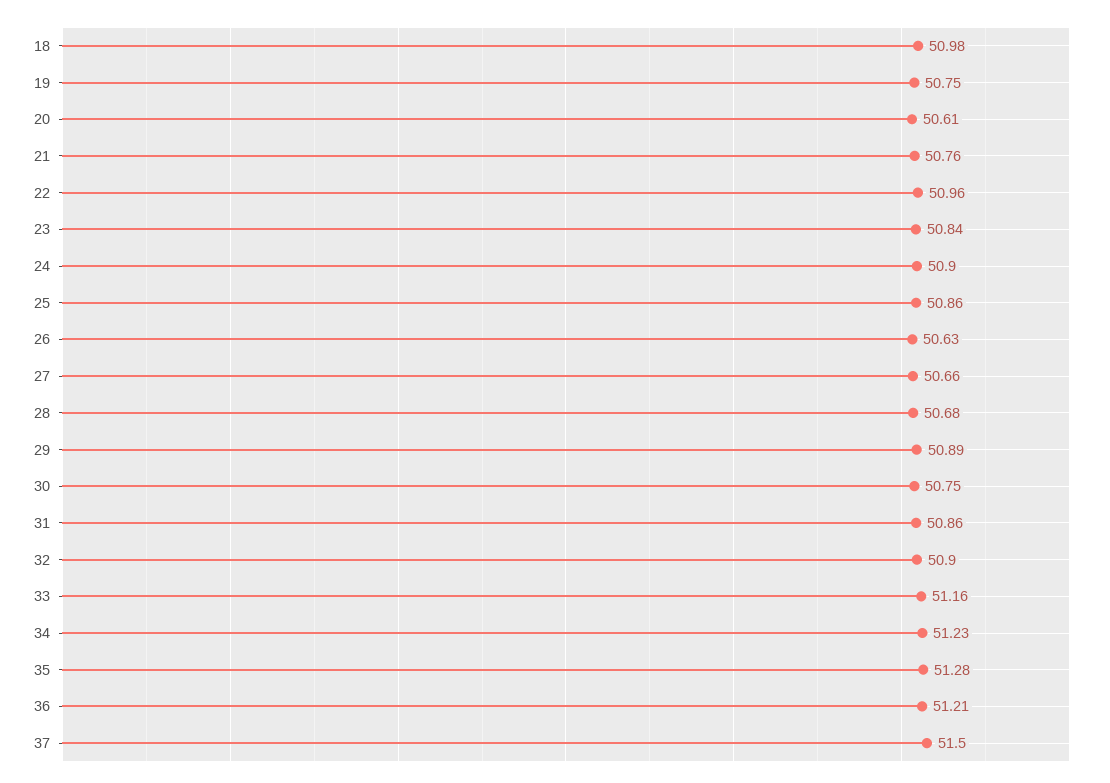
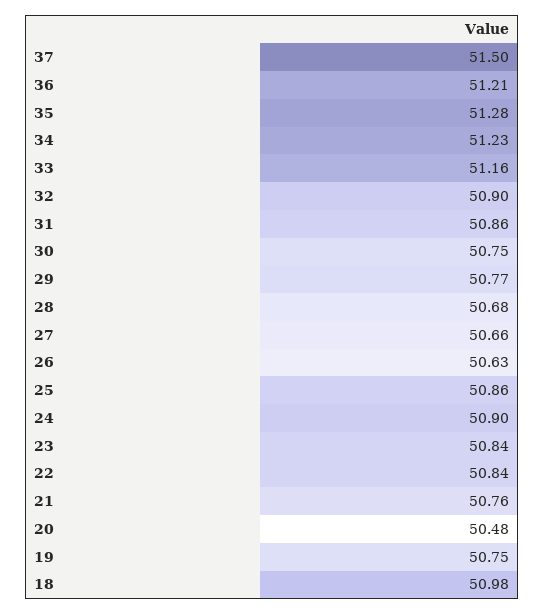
20: 50.61 -> 50.48
22: 50.96 -> 50.84
29: 50.89 -> 50.77

